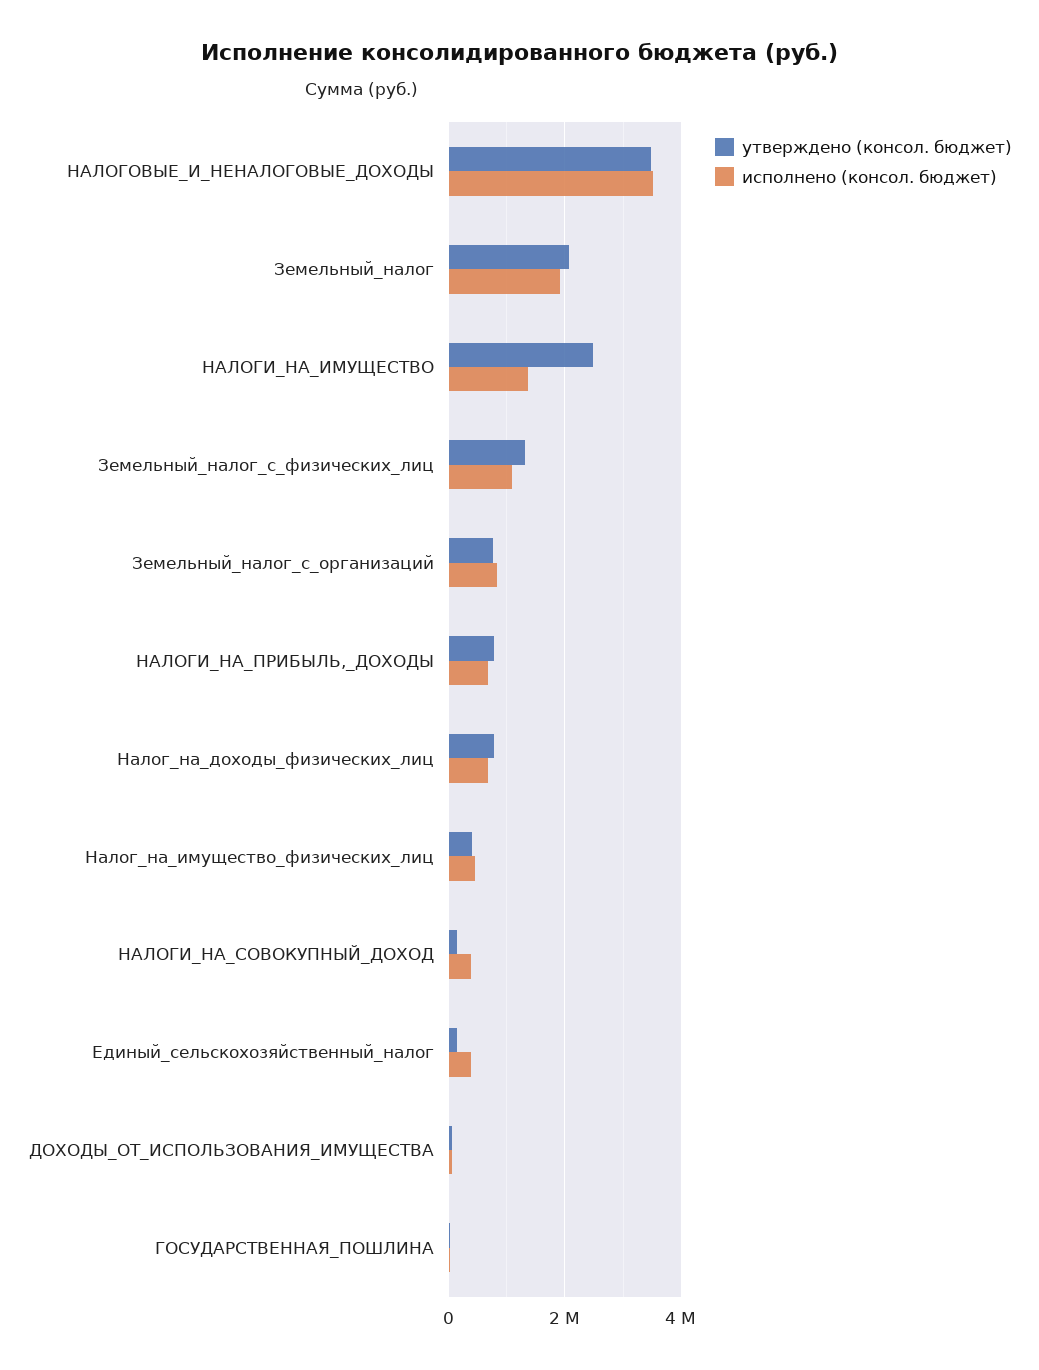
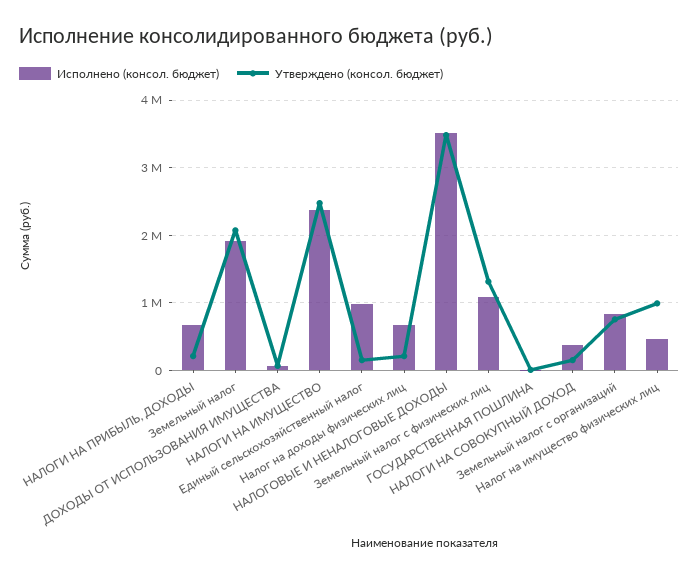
исполнено (консол. бюджет), НАЛОГИ_НА_ИМУЩЕСТВО: 1400000 -> 2400000
утверждено (консол. бюджет), НАЛОГИ_НА_ПРИБЫЛЬ,_ДОХОДЫ: 800000 -> 200000
утверждено (консол. бюджет), Налог_на_доходы_физических_лиц: 800000 -> 200000
утверждено (консол. бюджет), Налог_на_имущество_физических_лиц: 400000 -> 1000000
исполнено (консол. бюджет), Единый_сельскохозяйственный_налог: 400000 -> 1000000

